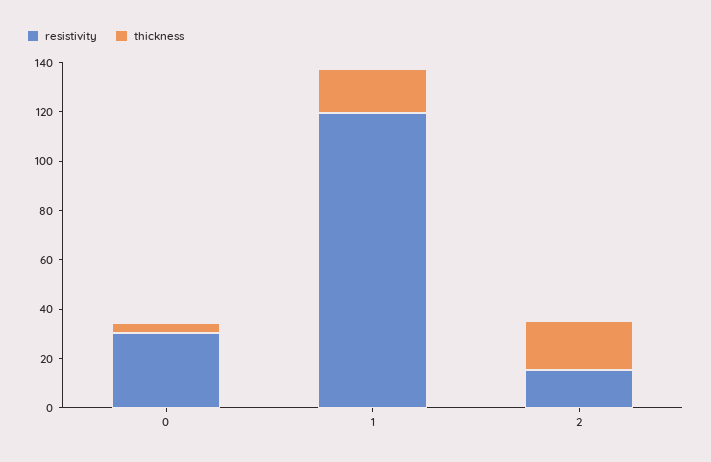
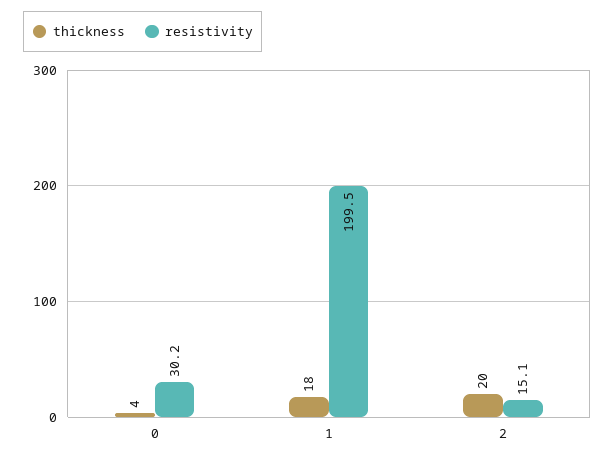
resistivity, 1: 120 -> 199.5

